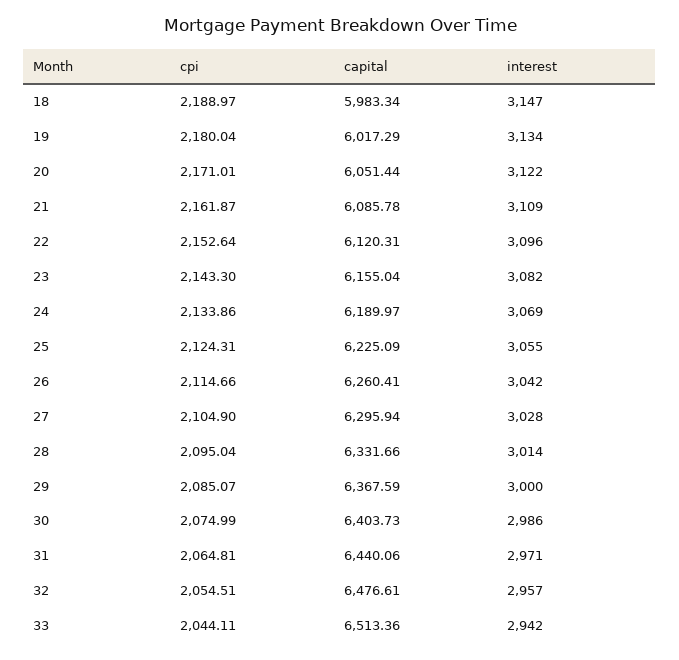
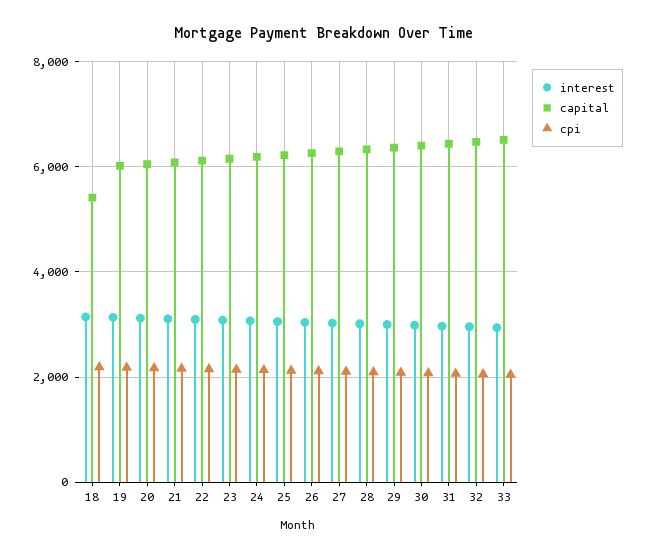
capital, 18: 5983.34 -> 5400

